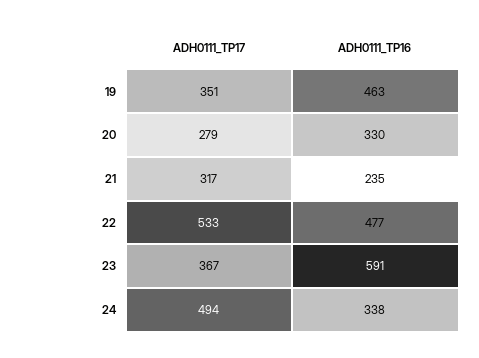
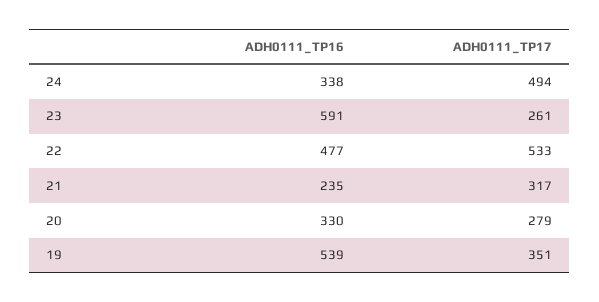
ADH0111_TP16, 19: 463 -> 539
ADH0111_TP17, 23: 367 -> 261

